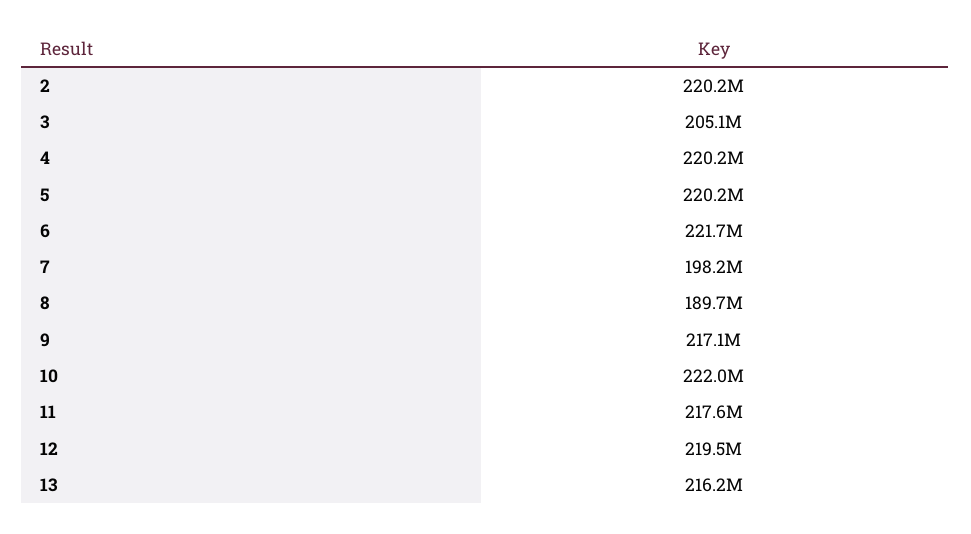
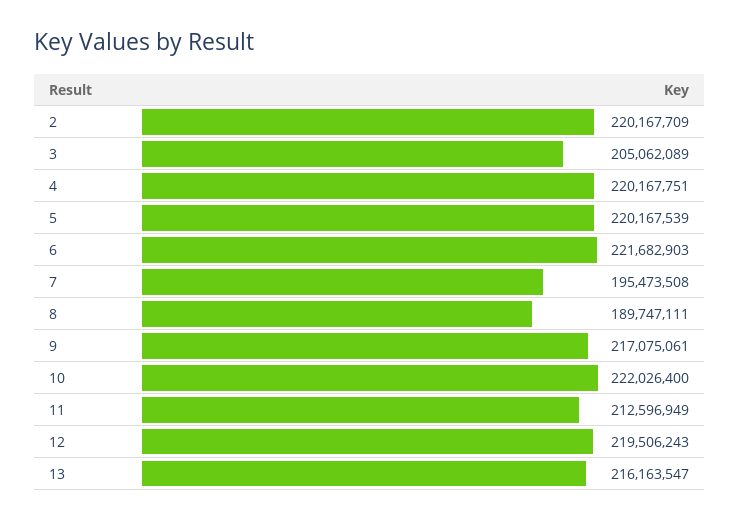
7: 198200000 -> 195473508
11: 217600000 -> 212596949

